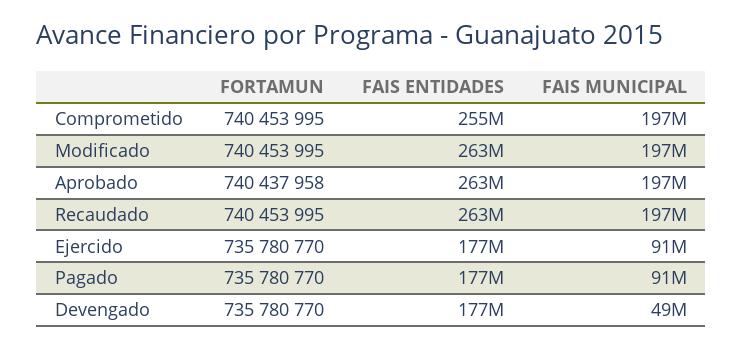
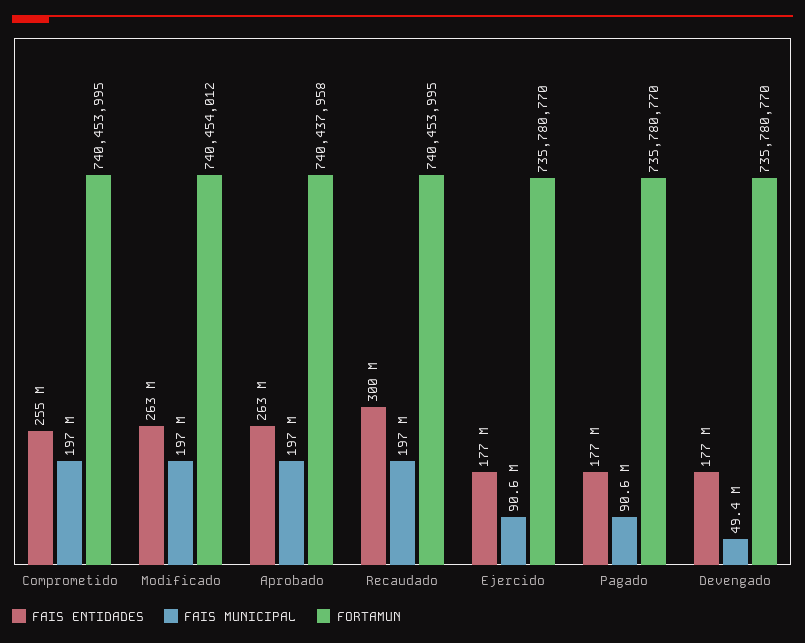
FORTAMUN, Modificado: 740453995 -> 740454012
FAIS ENTIDADES, Recaudado: 263000000 -> 300000000

